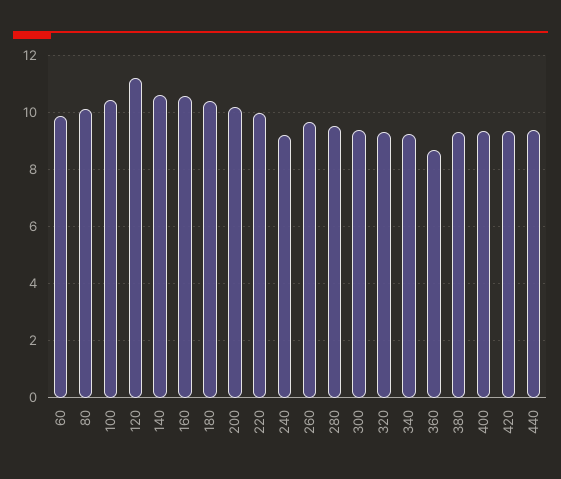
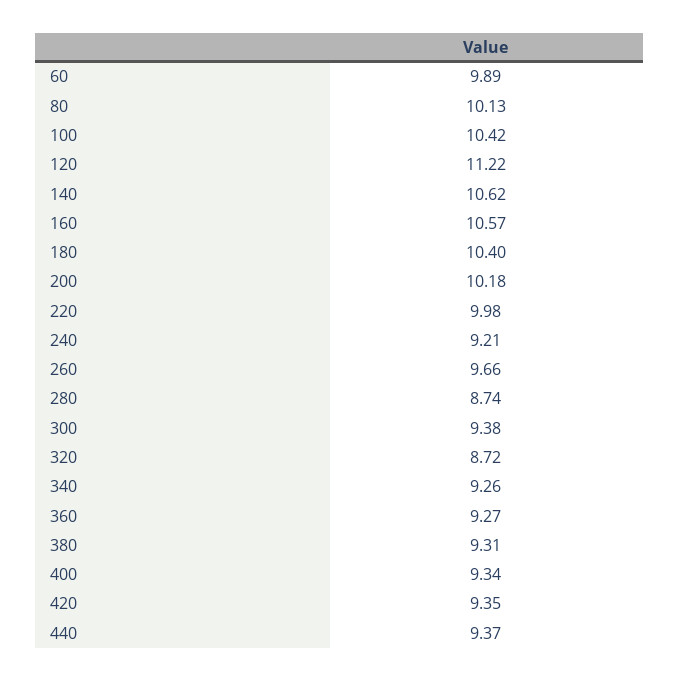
280: 9.5 -> 8.74
320: 9.25 -> 8.72
360: 8.75 -> 9.27

